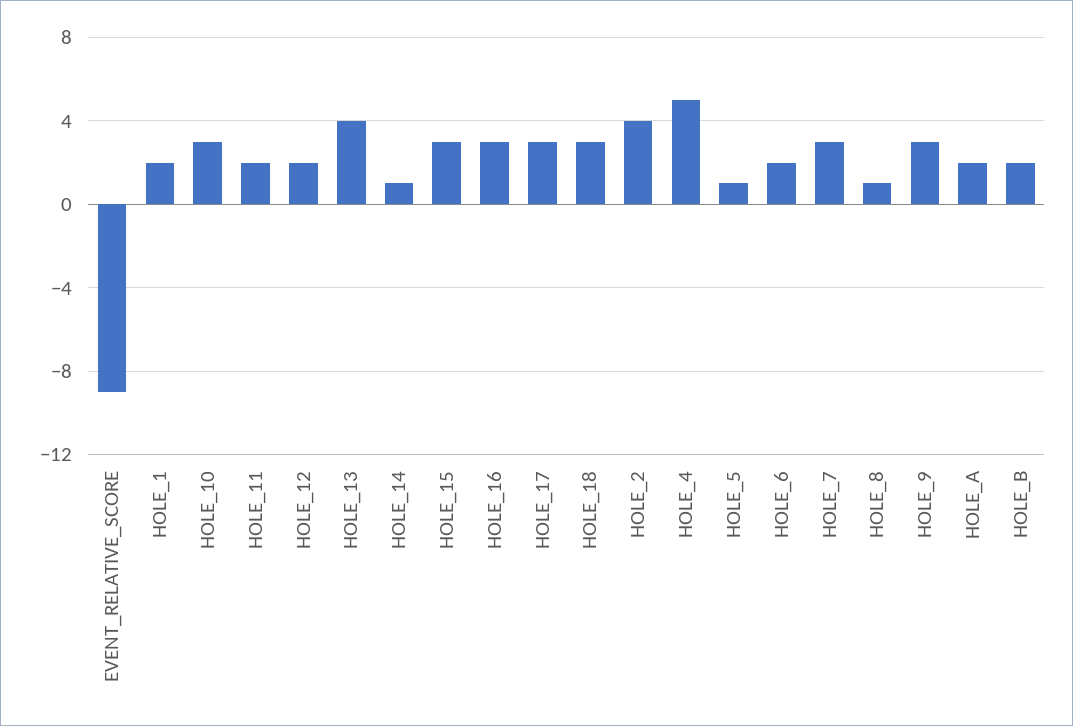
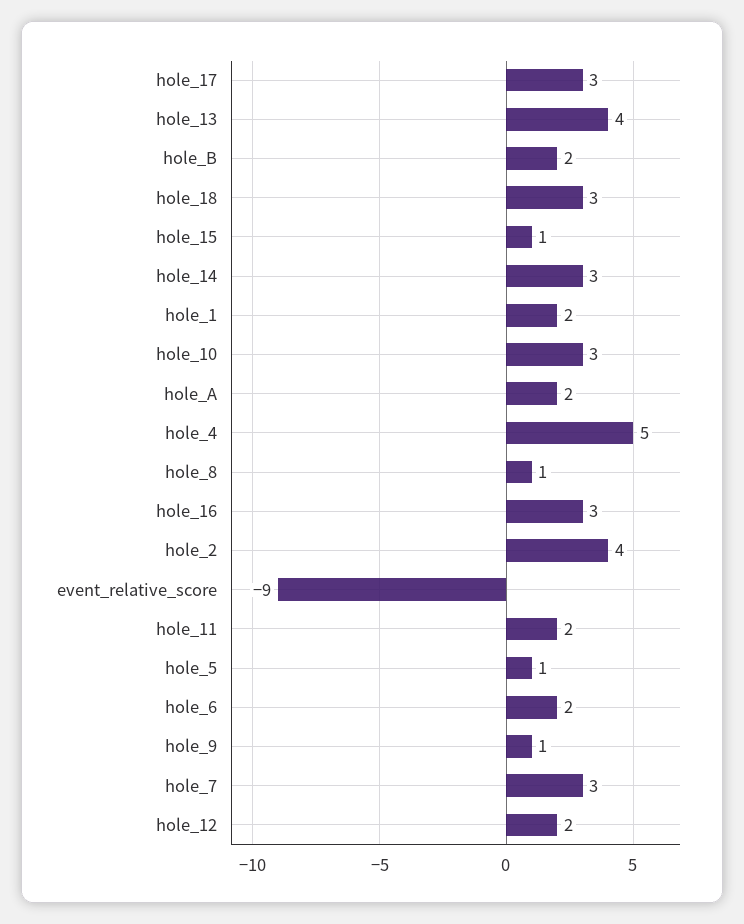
HOLE_14: 1 -> 3
HOLE_15: 3 -> 1
HOLE_9: 3 -> 1

